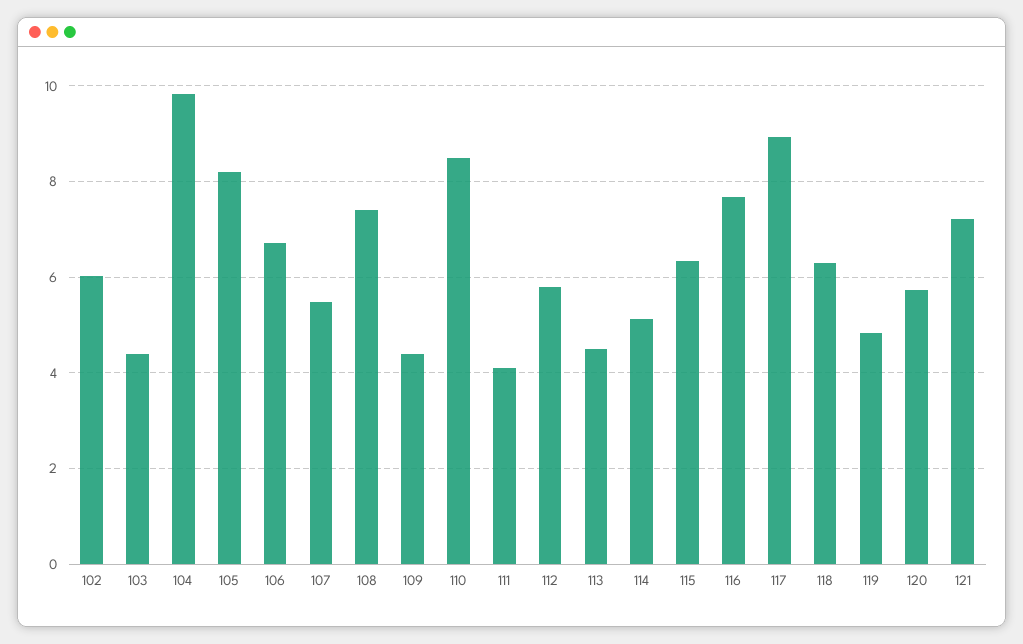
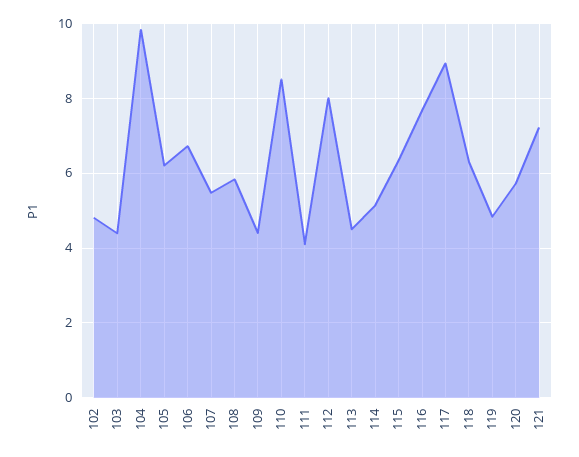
102: 6 -> 4.8
105: 8.2 -> 6.2
108: 7.4 -> 5.8
112: 5.8 -> 8

